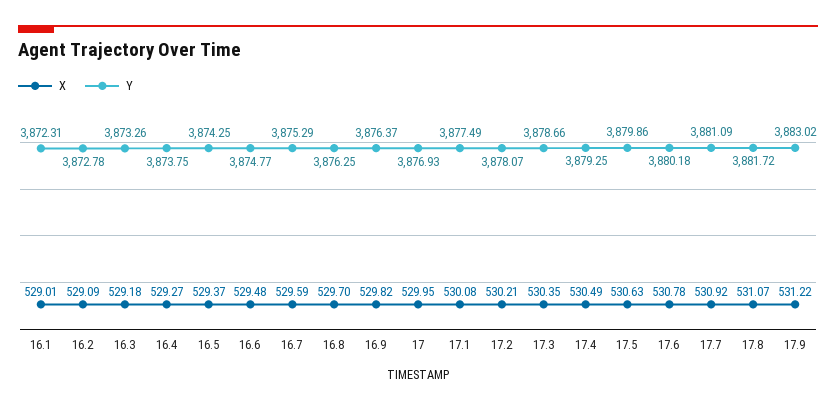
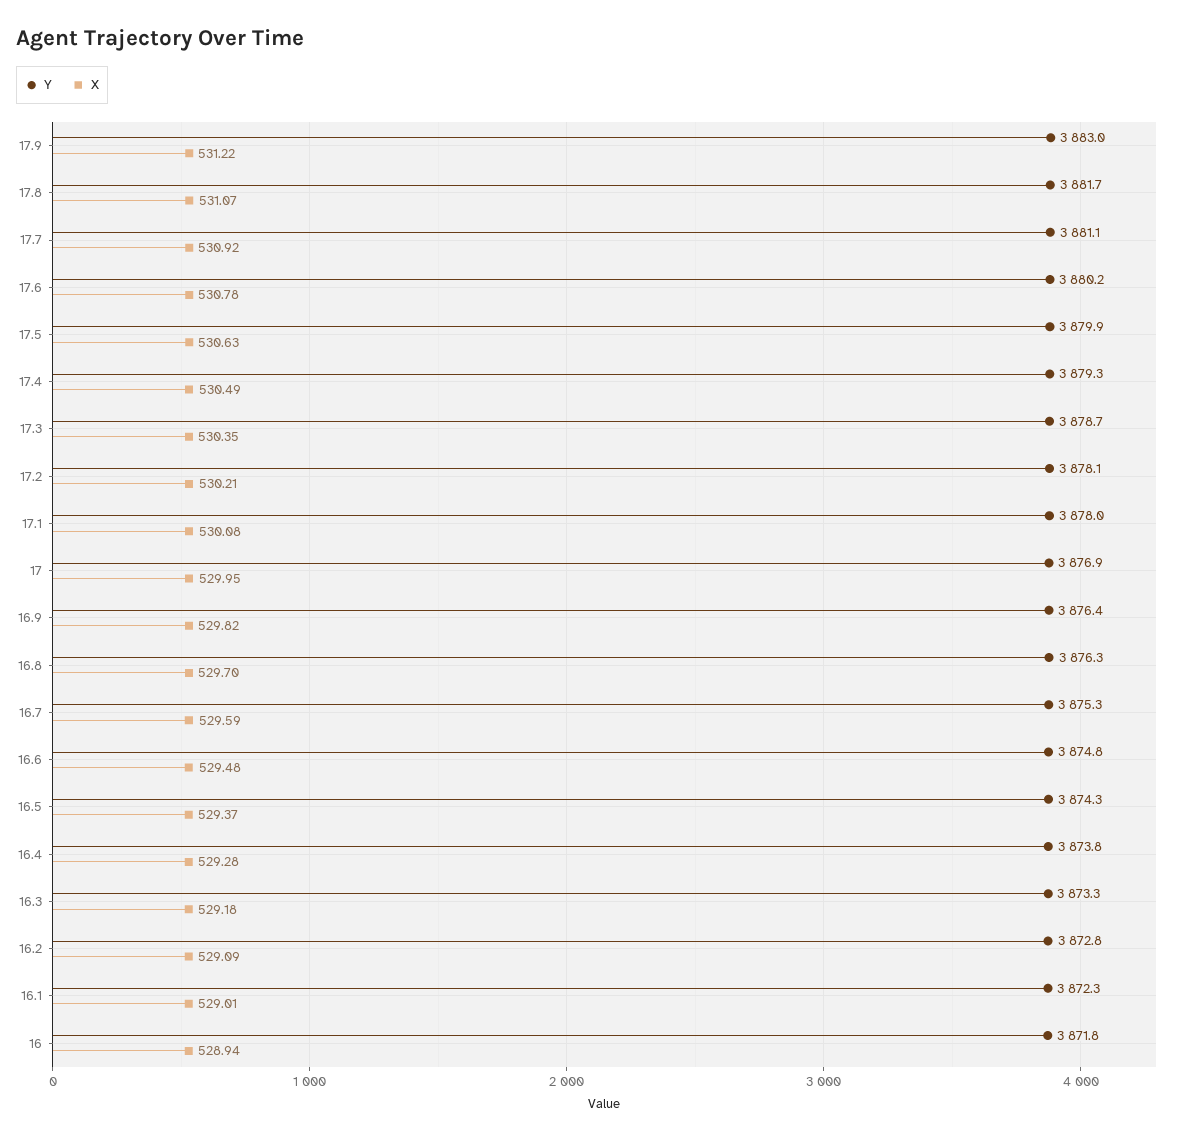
X, 16.4: 529.27 -> 529.28
Y, 17.1: 3877.49 -> 3878
Y, 16: none -> 3871.8
X, 16: none -> 528.94

